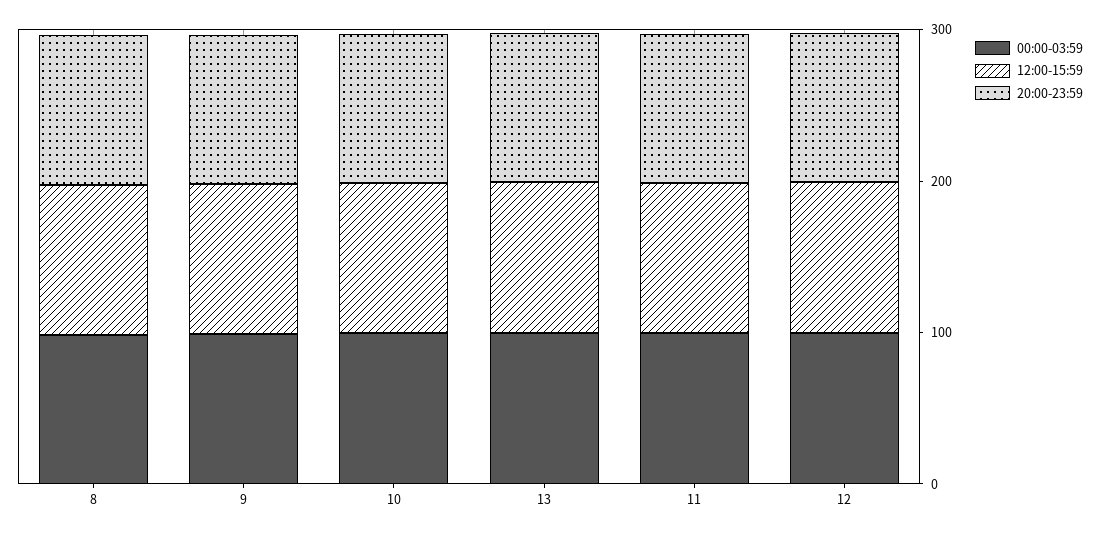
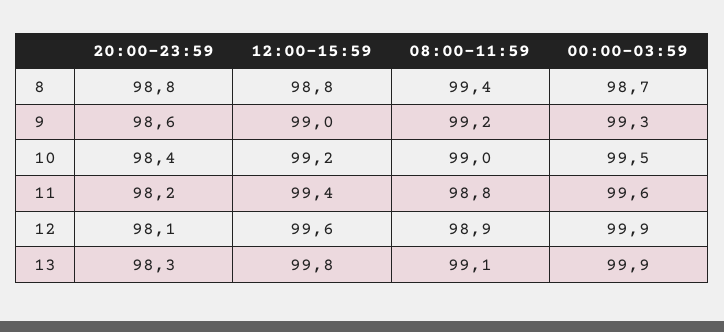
08:00-11:59, 8: none -> 99.4
08:00-11:59, 9: none -> 99.2
08:00-11:59, 10: none -> 99
08:00-11:59, 11: none -> 98.8
08:00-11:59, 12: none -> 98.9
08:00-11:59, 13: none -> 99.1

